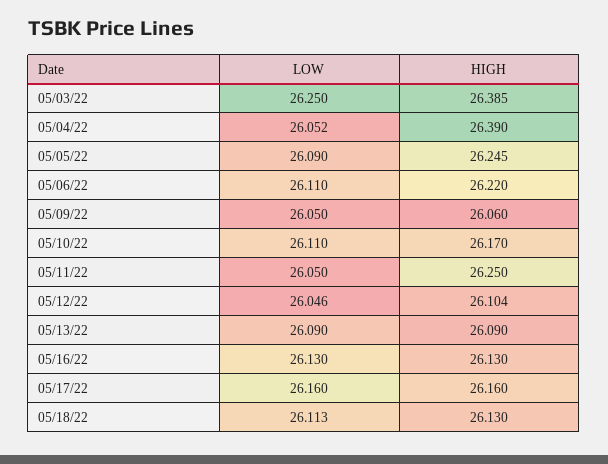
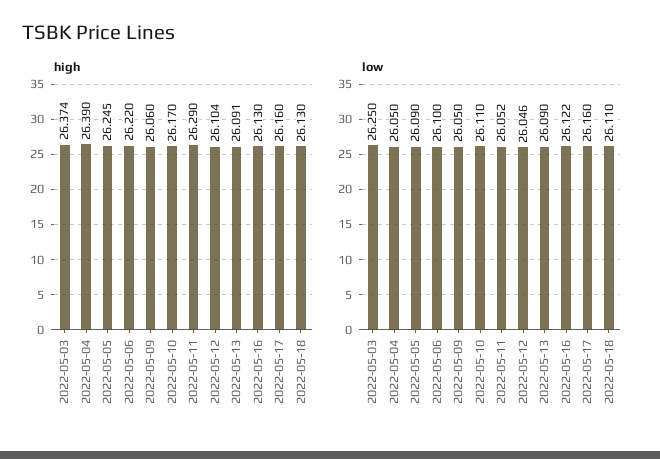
HIGH, 05/03/22: 26.385 -> 26.374
LOW, 05/04/22: 26.052 -> 26.05
LOW, 05/06/22: 26.11 -> 26.1
LOW, 05/11/22: 26.05 -> 26.052
HIGH, 05/11/22: 26.25 -> 26.29
HIGH, 05/13/22: 26.09 -> 26.091
LOW, 05/16/22: 26.13 -> 26.122
LOW, 05/18/22: 26.113 -> 26.11

